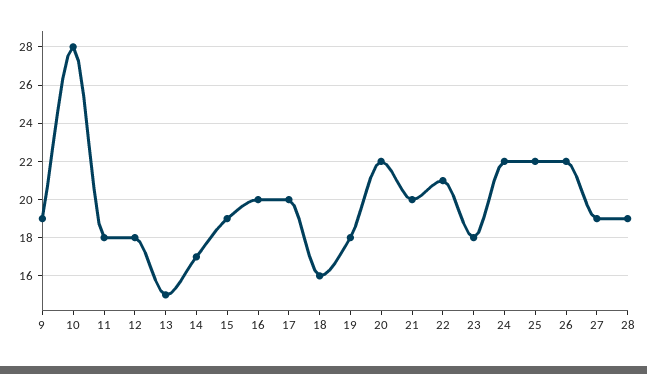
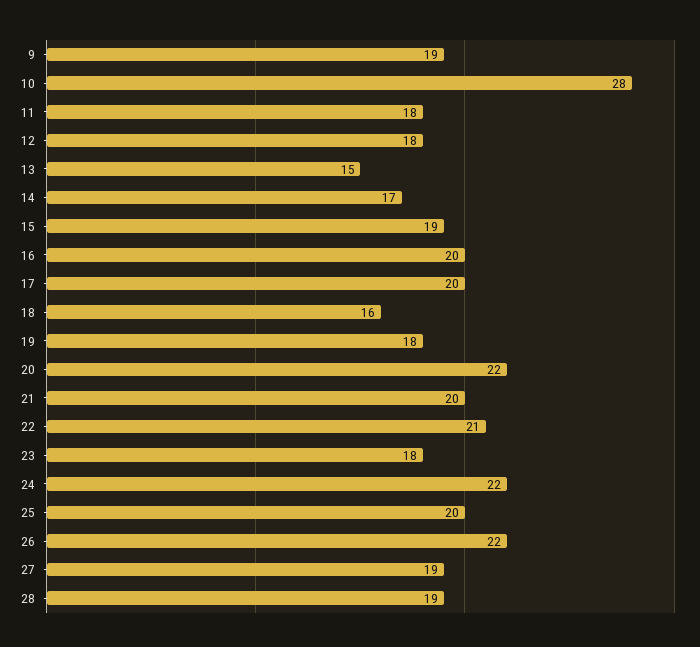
25: 22 -> 20

